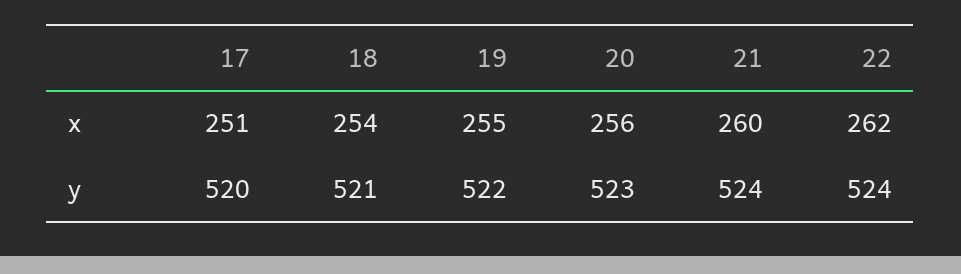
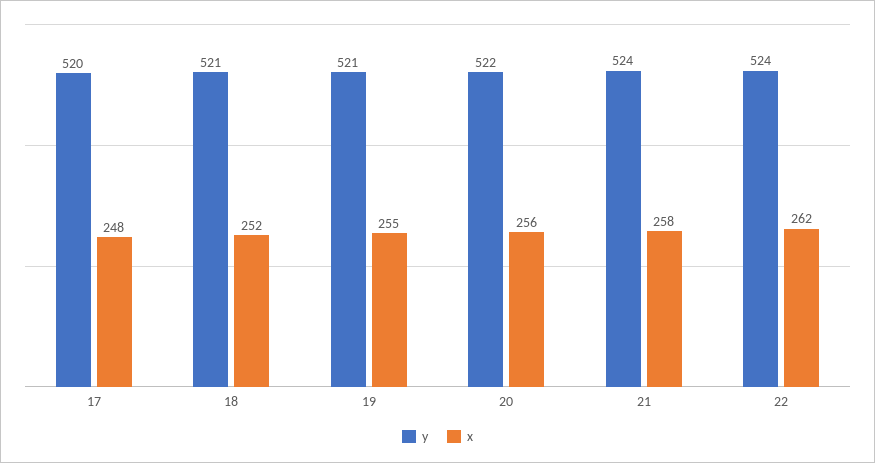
x, 17: 251 -> 248
x, 18: 254 -> 252
x, 21: 260 -> 258
y, 19: 522 -> 521
y, 20: 523 -> 522

